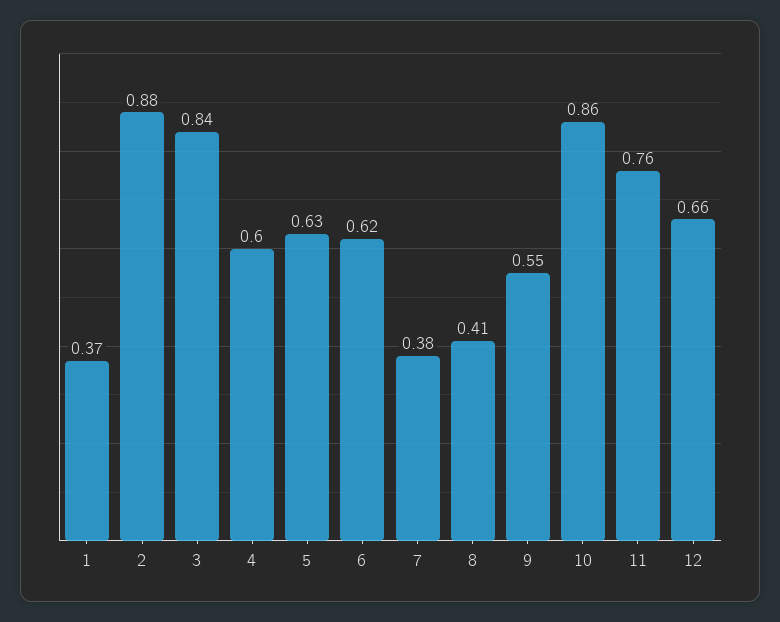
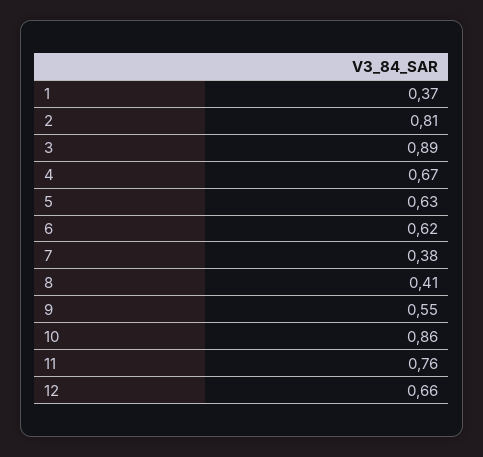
2: 0.88 -> 0.81
3: 0.84 -> 0.89
4: 0.6 -> 0.67

